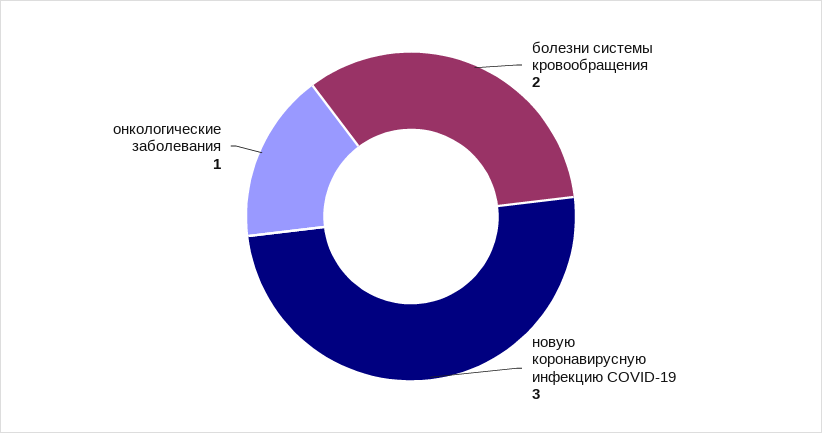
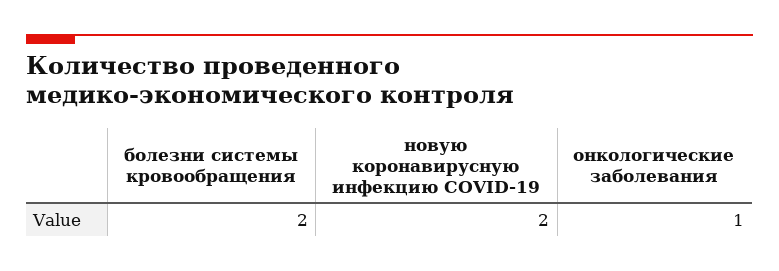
новую коронавирусную инфекцию COVID-19: 3 -> 2

